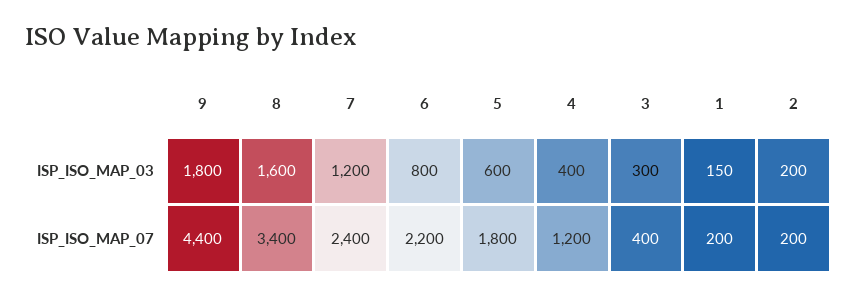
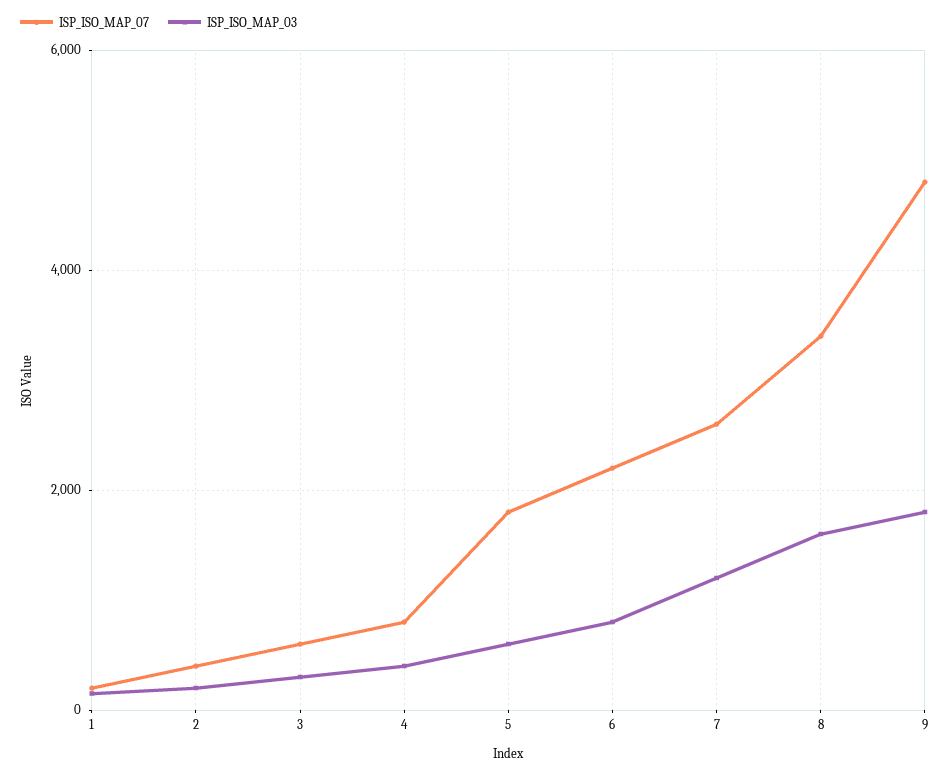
ISP_ISO_MAP_07, 9: 4400 -> 4800
ISP_ISO_MAP_07, 7: 2400 -> 2600
ISP_ISO_MAP_07, 4: 1200 -> 800
ISP_ISO_MAP_07, 3: 400 -> 600
ISP_ISO_MAP_07, 2: 200 -> 400

